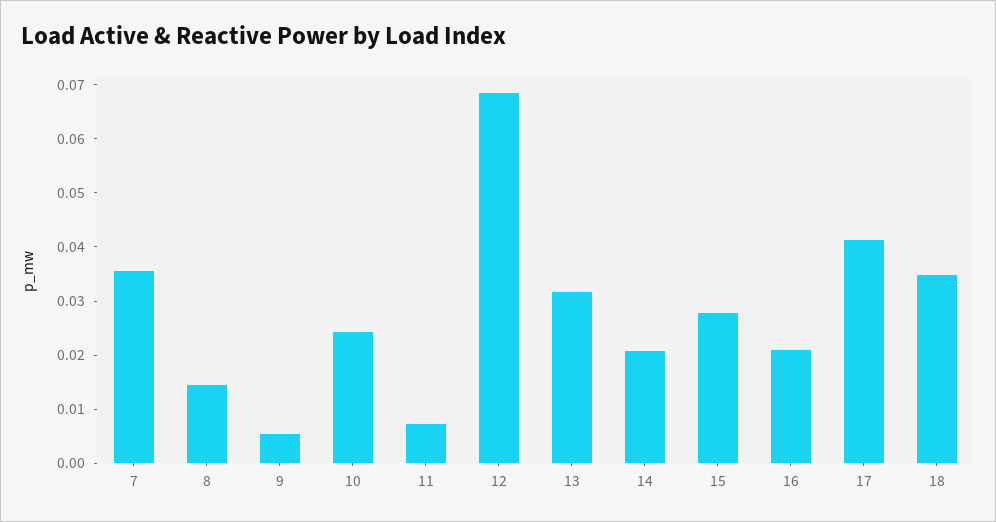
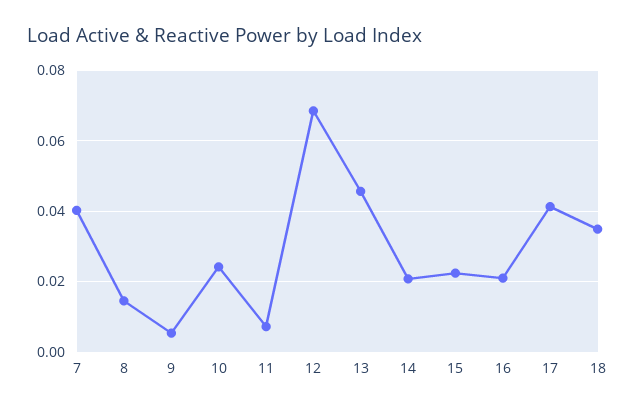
7: 0.036 -> 0.04
13: 0.032 -> 0.046
15: 0.028 -> 0.022

